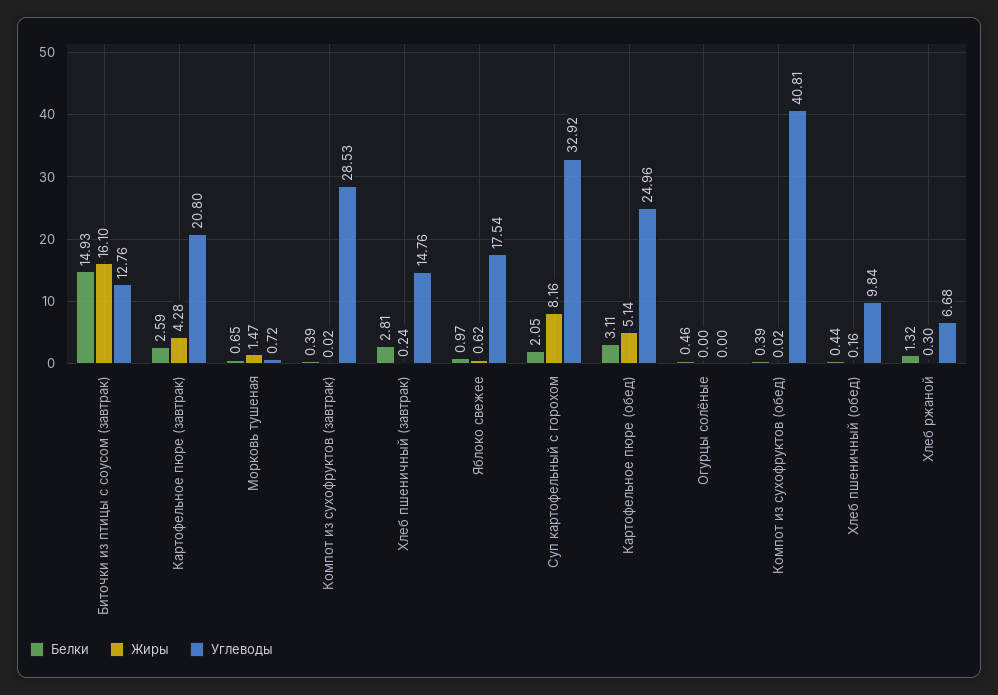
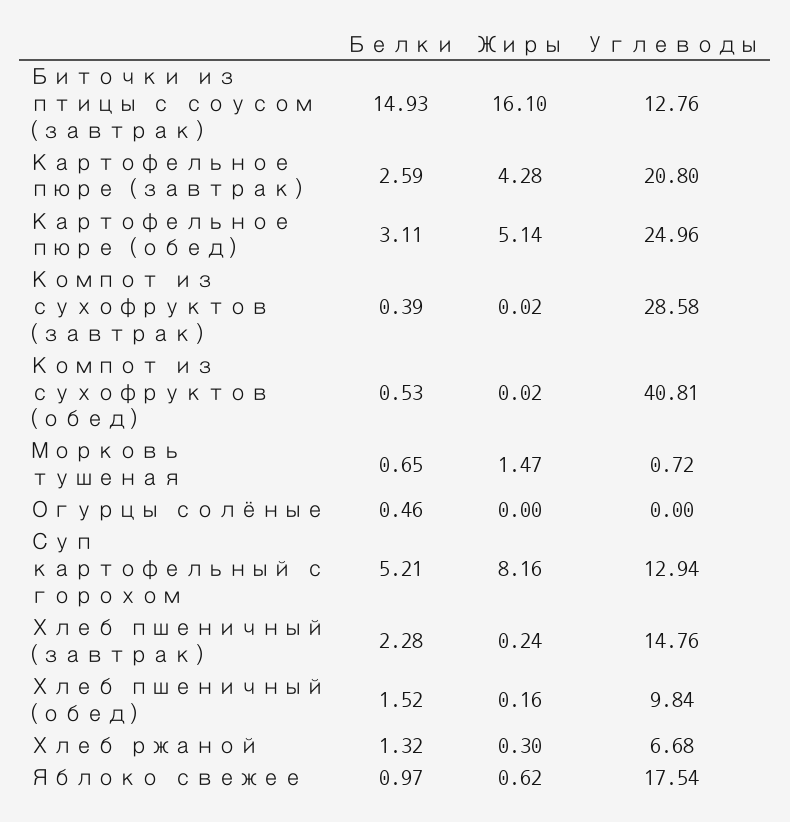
Углеводы, Компот из сухофруктов (завтрак): 28.53 -> 28.58
Белки, Хлеб пшеничный (завтрак): 2.81 -> 2.28
Белки, Суп картофельный с горохом: 2.05 -> 5.21
Углеводы, Суп картофельный с горохом: 32.92 -> 12.94
Белки, Компот из сухофруктов (обед): 0.39 -> 0.53
Белки, Хлеб пшеничный (обед): 0.44 -> 1.52

